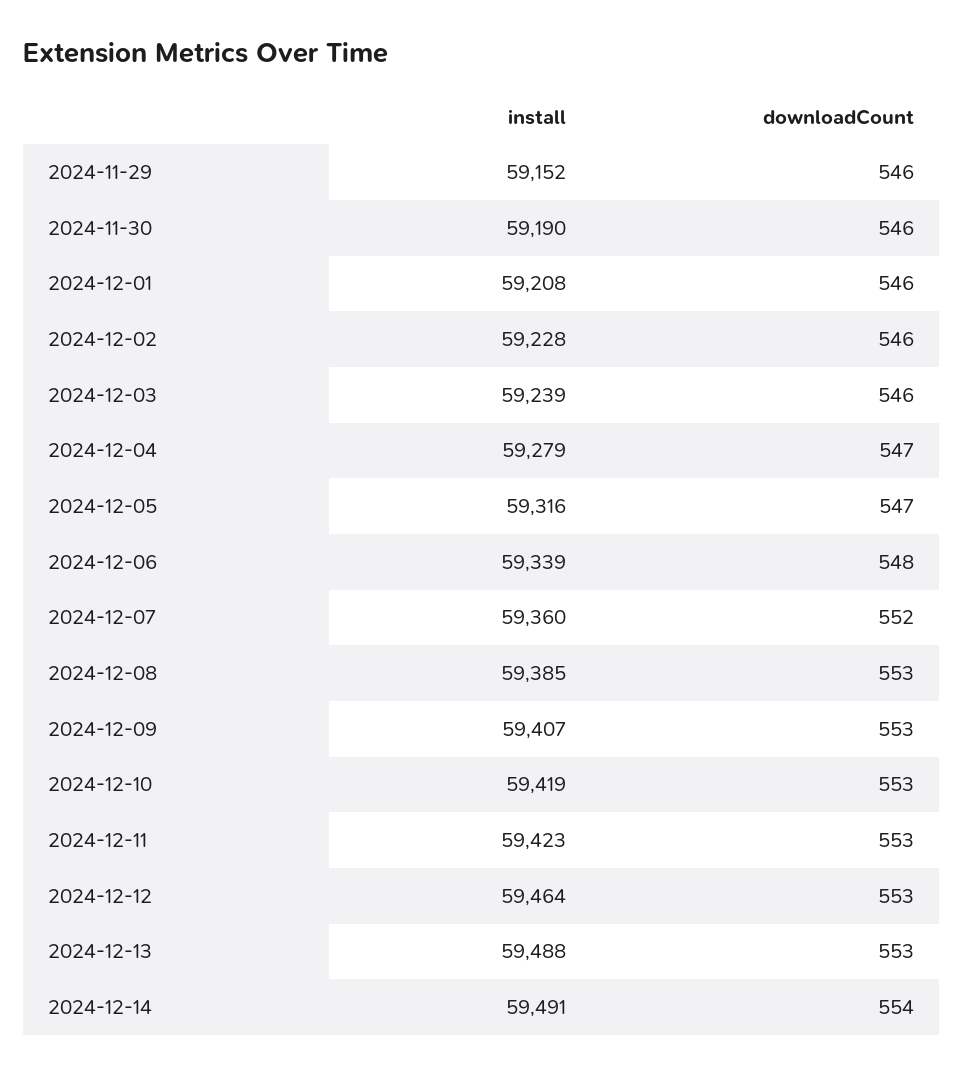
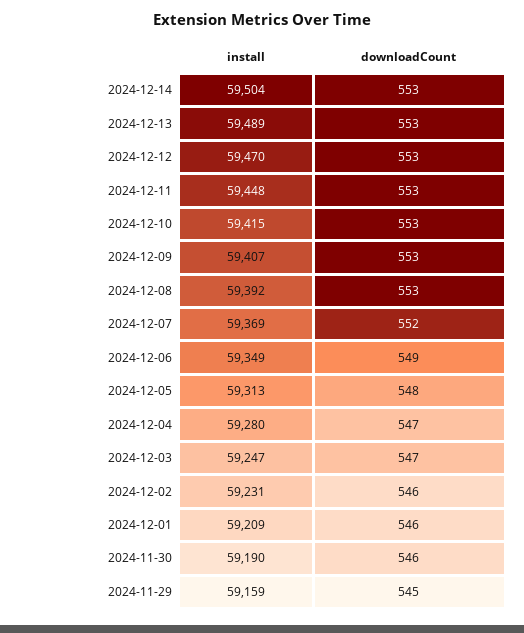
install, 2024-11-29: 59152 -> 59159
downloadCount, 2024-11-29: 546 -> 545
install, 2024-12-01: 59208 -> 59209
install, 2024-12-02: 59228 -> 59231
install, 2024-12-03: 59239 -> 59247
downloadCount, 2024-12-03: 546 -> 547
install, 2024-12-04: 59279 -> 59280
install, 2024-12-05: 59316 -> 59313
downloadCount, 2024-12-05: 547 -> 548
install, 2024-12-06: 59339 -> 59349
downloadCount, 2024-12-06: 548 -> 549
install, 2024-12-07: 59360 -> 59369
install, 2024-12-08: 59385 -> 59392
install, 2024-12-10: 59419 -> 59415
install, 2024-12-11: 59423 -> 59448
install, 2024-12-12: 59464 -> 59470
install, 2024-12-13: 59488 -> 59489
install, 2024-12-14: 59491 -> 59504
downloadCount, 2024-12-14: 554 -> 553

